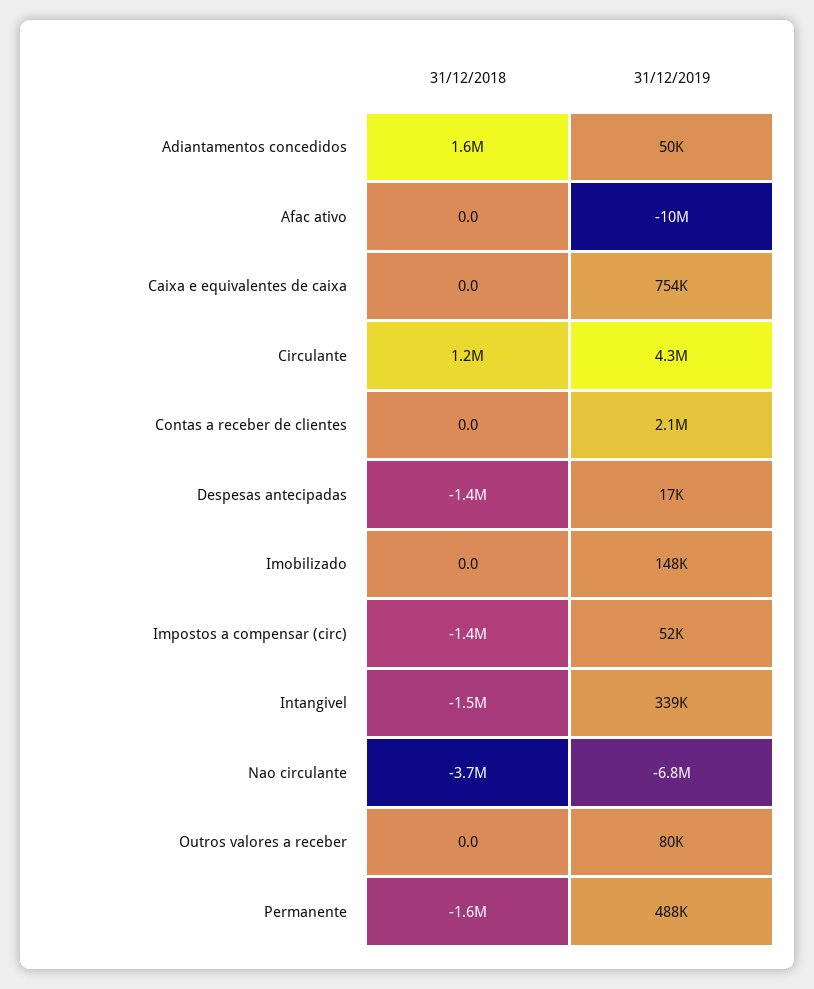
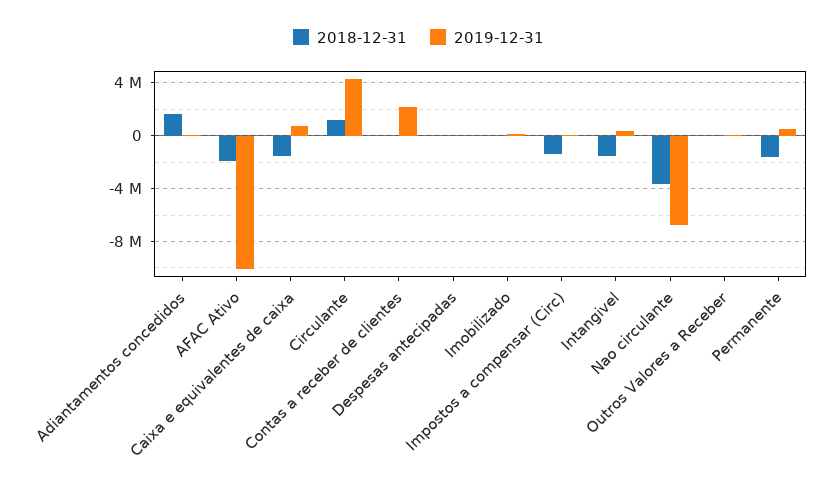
31/12/2018, Afac ativo: 0 -> -2000000
31/12/2018, Caixa e equivalentes de caixa: 0 -> -1500000
31/12/2018, Despesas antecipadas: -1400000 -> 0

